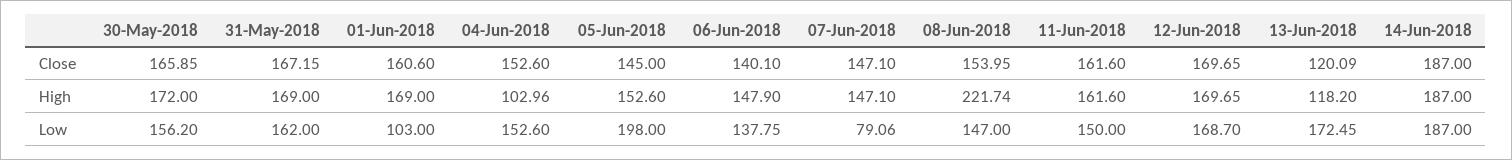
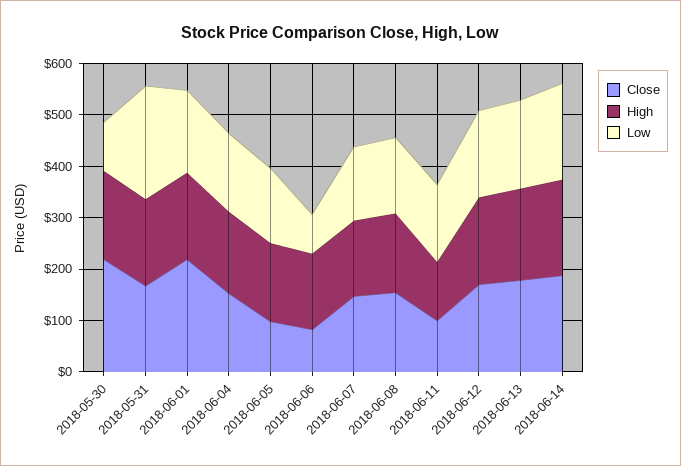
Close, 30-May-2018: 165.85 -> 220
Close, 01-Jun-2018: 160.6 -> 220
Close, 05-Jun-2018: 145 -> 100
Close, 06-Jun-2018: 140.1 -> 80
Close, 11-Jun-2018: 161.6 -> 100
Close, 13-Jun-2018: 120.09 -> 180
High, 04-Jun-2018: 102.96 -> 160
High, 08-Jun-2018: 221.74 -> 160
High, 11-Jun-2018: 161.6 -> 120
High, 13-Jun-2018: 118.2 -> 180
Low, 30-May-2018: 156.2 -> 100
Low, 31-May-2018: 162 -> 220
Low, 01-Jun-2018: 103 -> 160
Low, 05-Jun-2018: 198 -> 140
Low, 06-Jun-2018: 137.75 -> 80
Low, 07-Jun-2018: 79.06 -> 140

